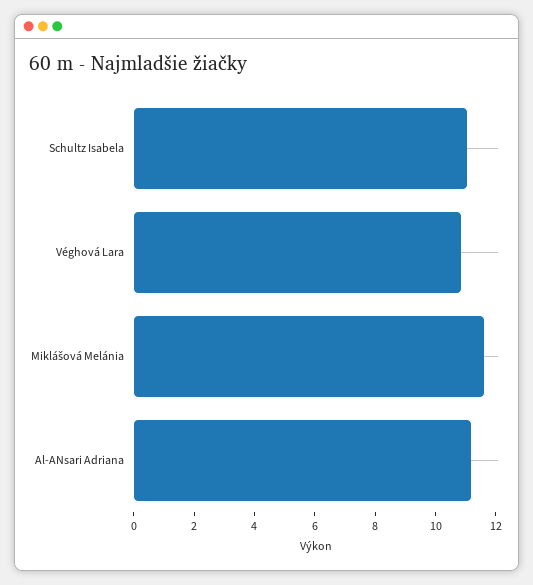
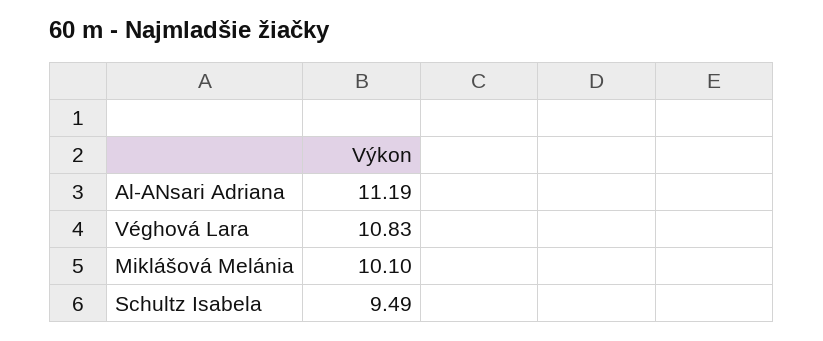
Schultz Isabela: 11 -> 9.49
Miklášová Melánia: 11.5 -> 10.1

